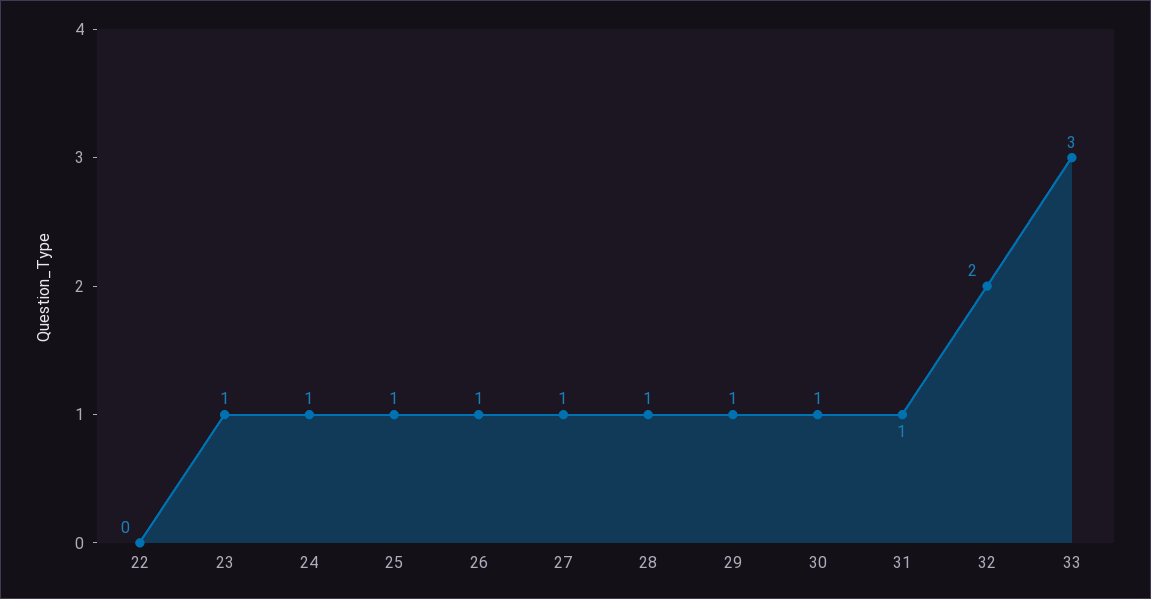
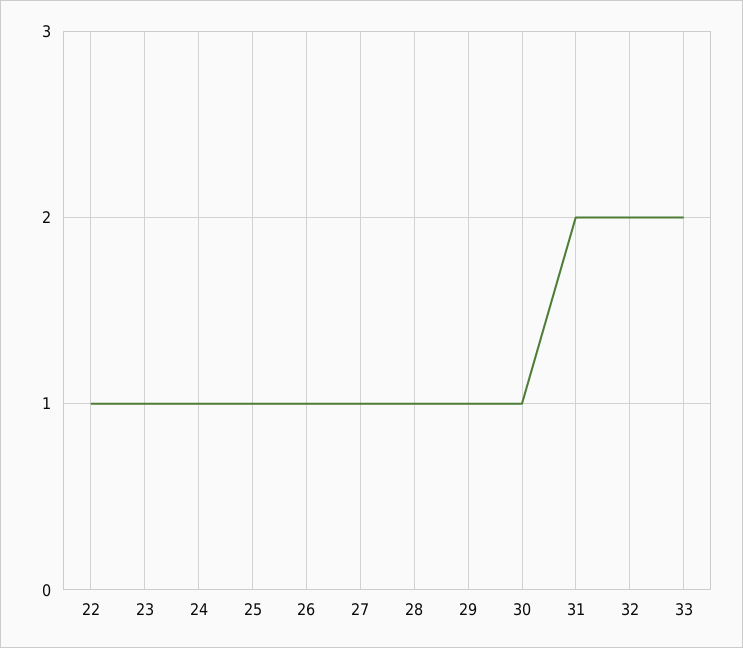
22: 0 -> 1
31: 1 -> 2
33: 3 -> 2

